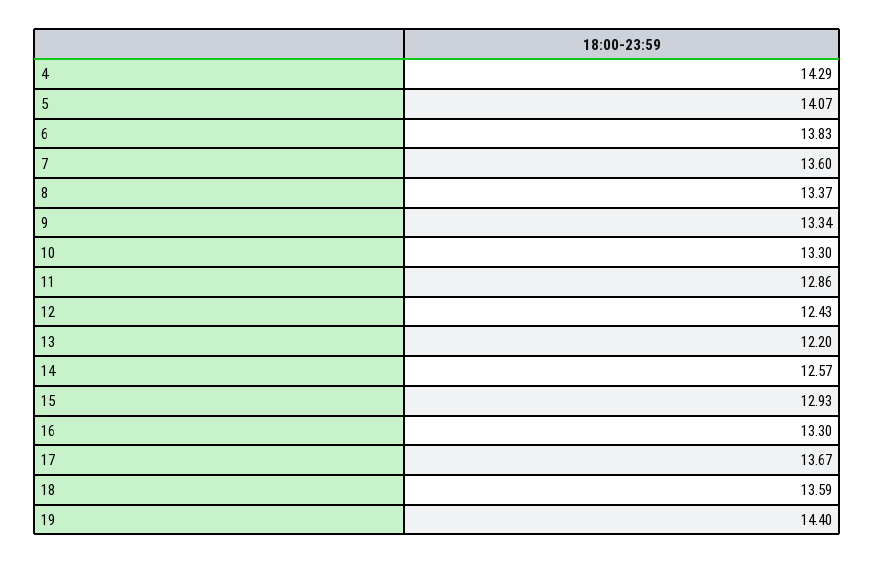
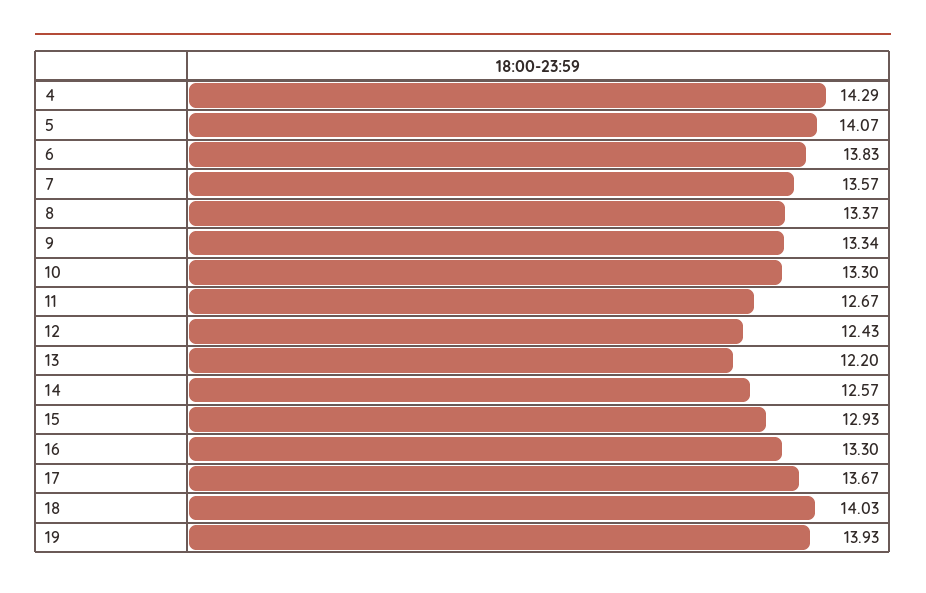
7: 13.6 -> 13.57
11: 12.86 -> 12.67
18: 13.59 -> 14.03
19: 14.4 -> 13.93

